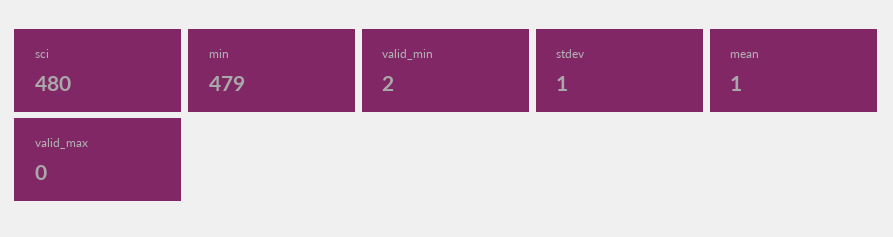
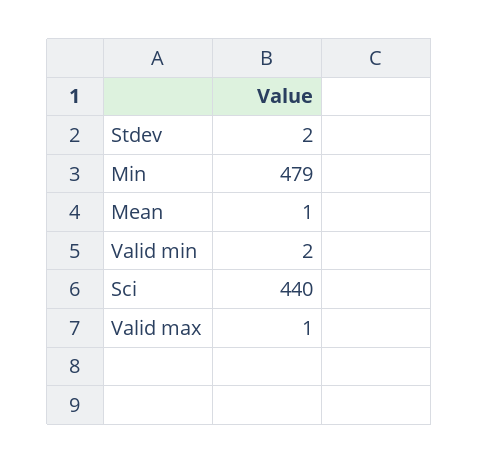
sci: 480 -> 440
stdev: 1 -> 2
valid_max: 0 -> 1

